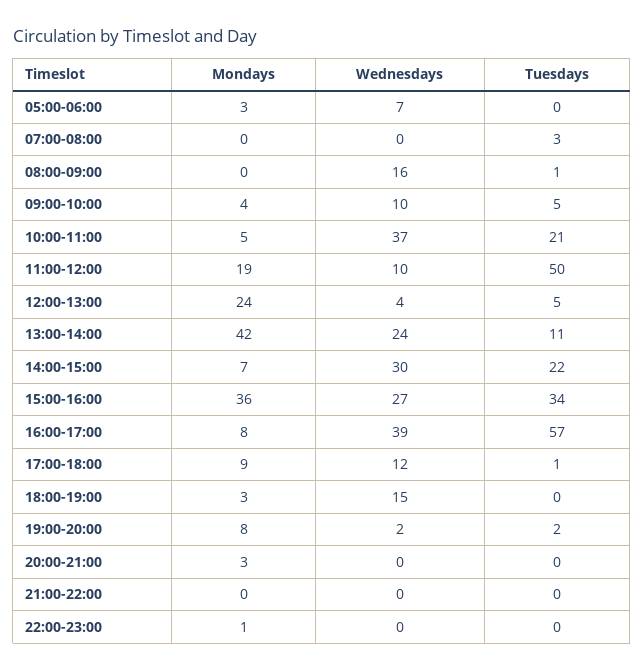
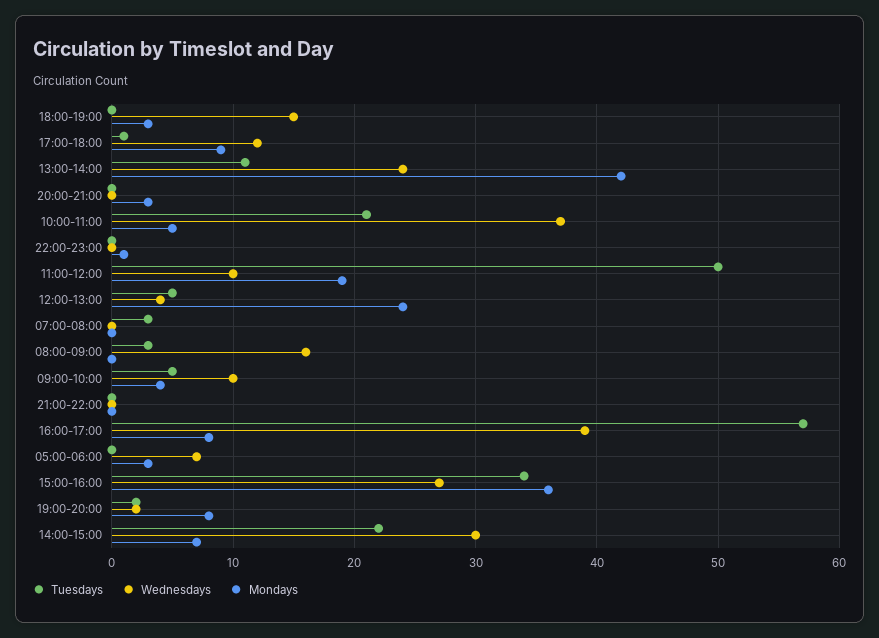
Tuesdays, 08:00-09:00: 1 -> 3

